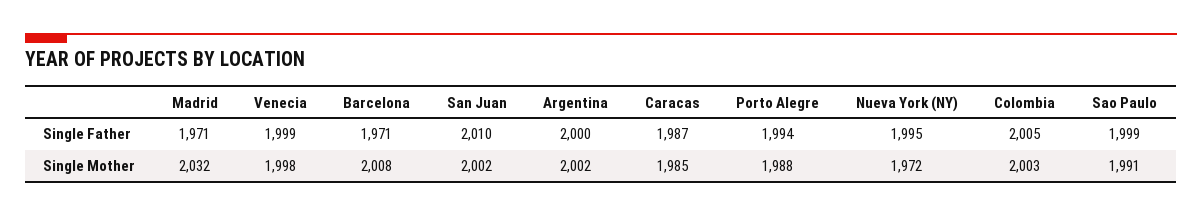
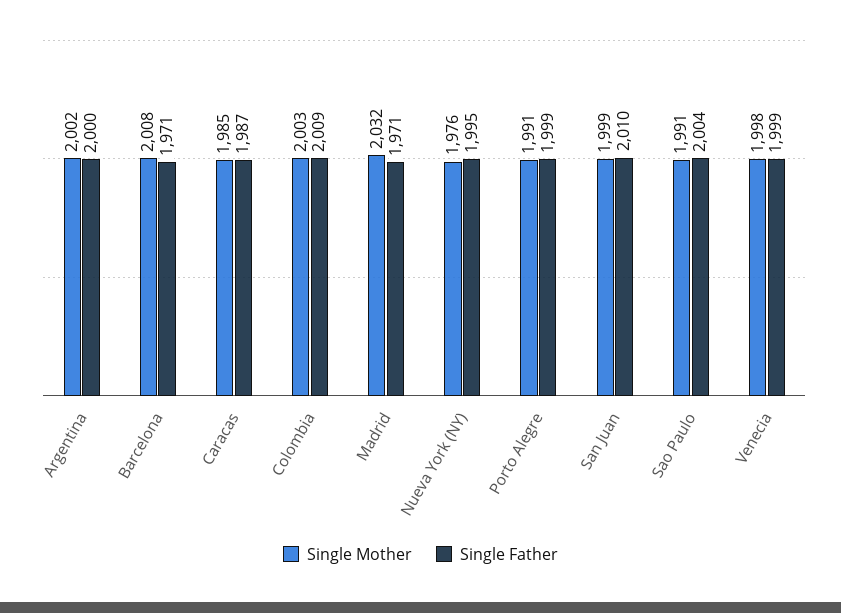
Single Father, Porto Alegre: 1994 -> 1999
Single Father, Colombia: 2005 -> 2009
Single Father, Sao Paulo: 1999 -> 2004
Single Mother, San Juan: 2002 -> 1999
Single Mother, Porto Alegre: 1988 -> 1991
Single Mother, Nueva York (NY): 1972 -> 1976

